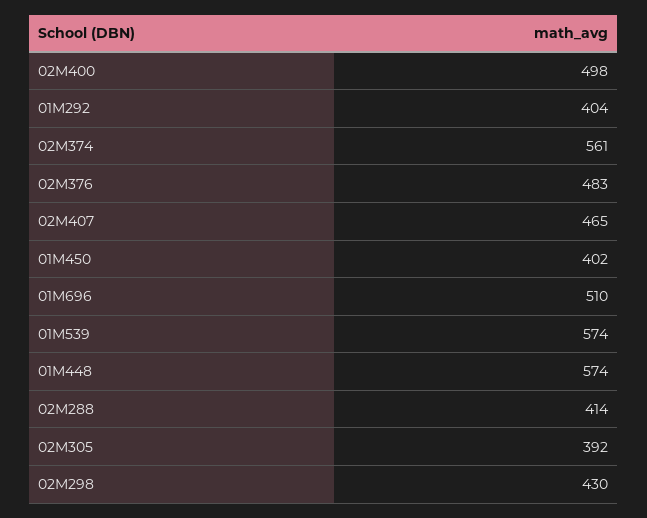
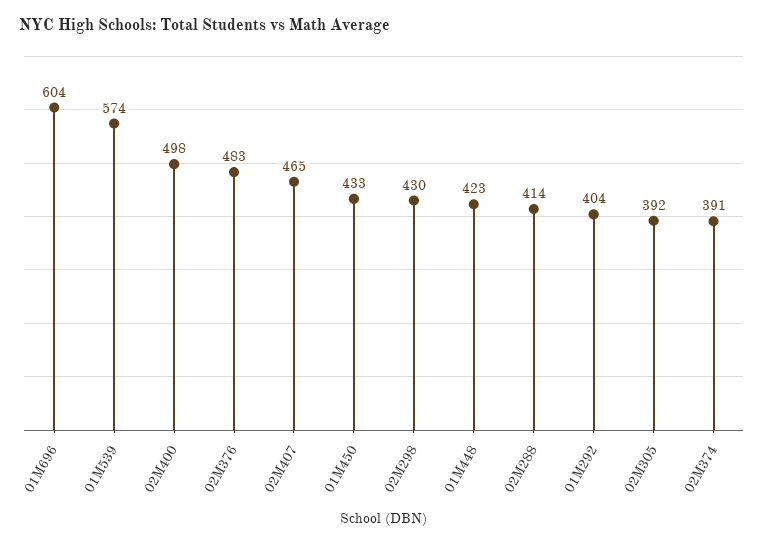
02M374: 561 -> 391
01M450: 402 -> 433
01M696: 510 -> 604
01M448: 574 -> 423

